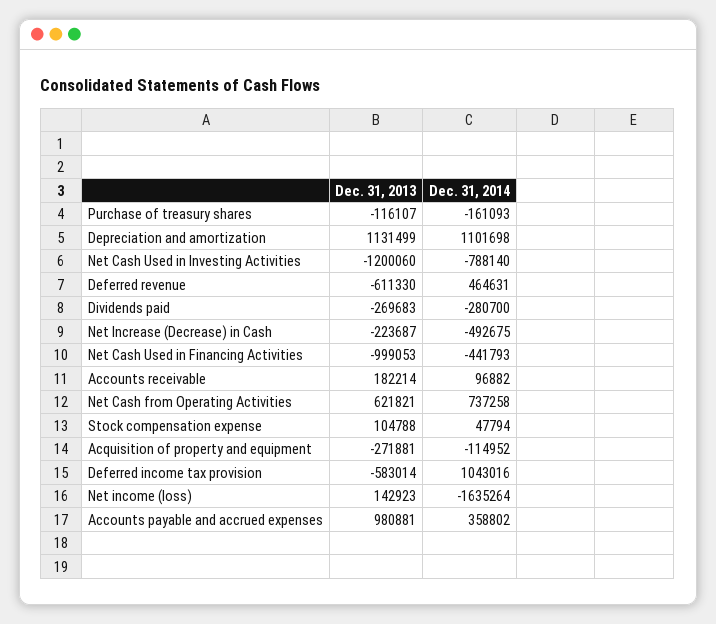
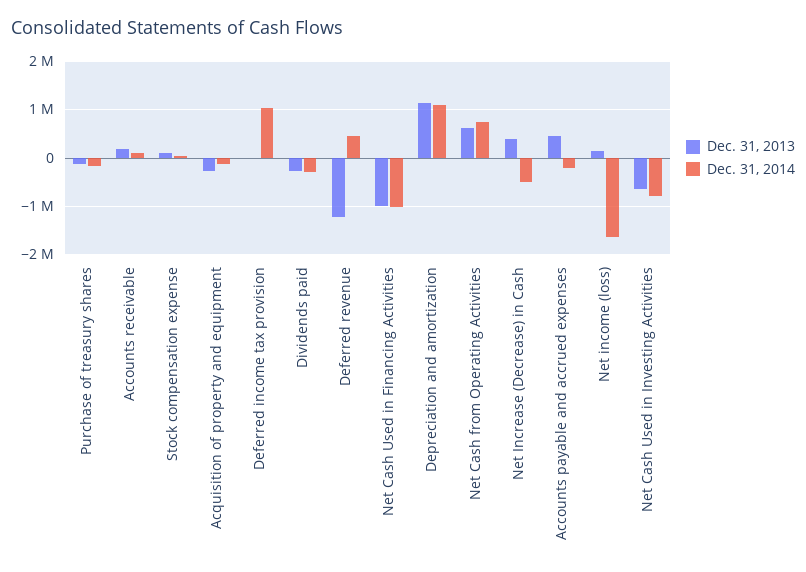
Dec. 31, 2013, Net Cash Used in Investing Activities: -1200060 -> -600000
Dec. 31, 2013, Deferred revenue: -611330 -> -1200000
Dec. 31, 2013, Net Increase (Decrease) in Cash: -223687 -> 400000
Dec. 31, 2014, Net Cash Used in Financing Activities: -441793 -> -1000000
Dec. 31, 2013, Deferred income tax provision: -583014 -> 0
Dec. 31, 2013, Accounts payable and accrued expenses: 980881 -> 400000
Dec. 31, 2014, Accounts payable and accrued expenses: 358802 -> -200000

